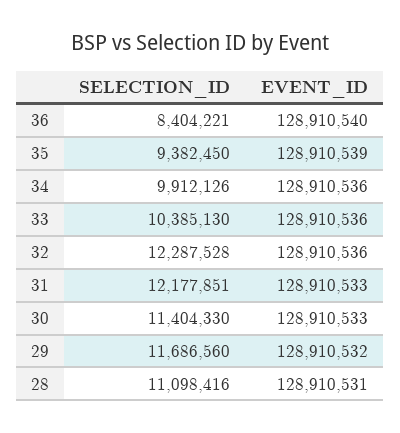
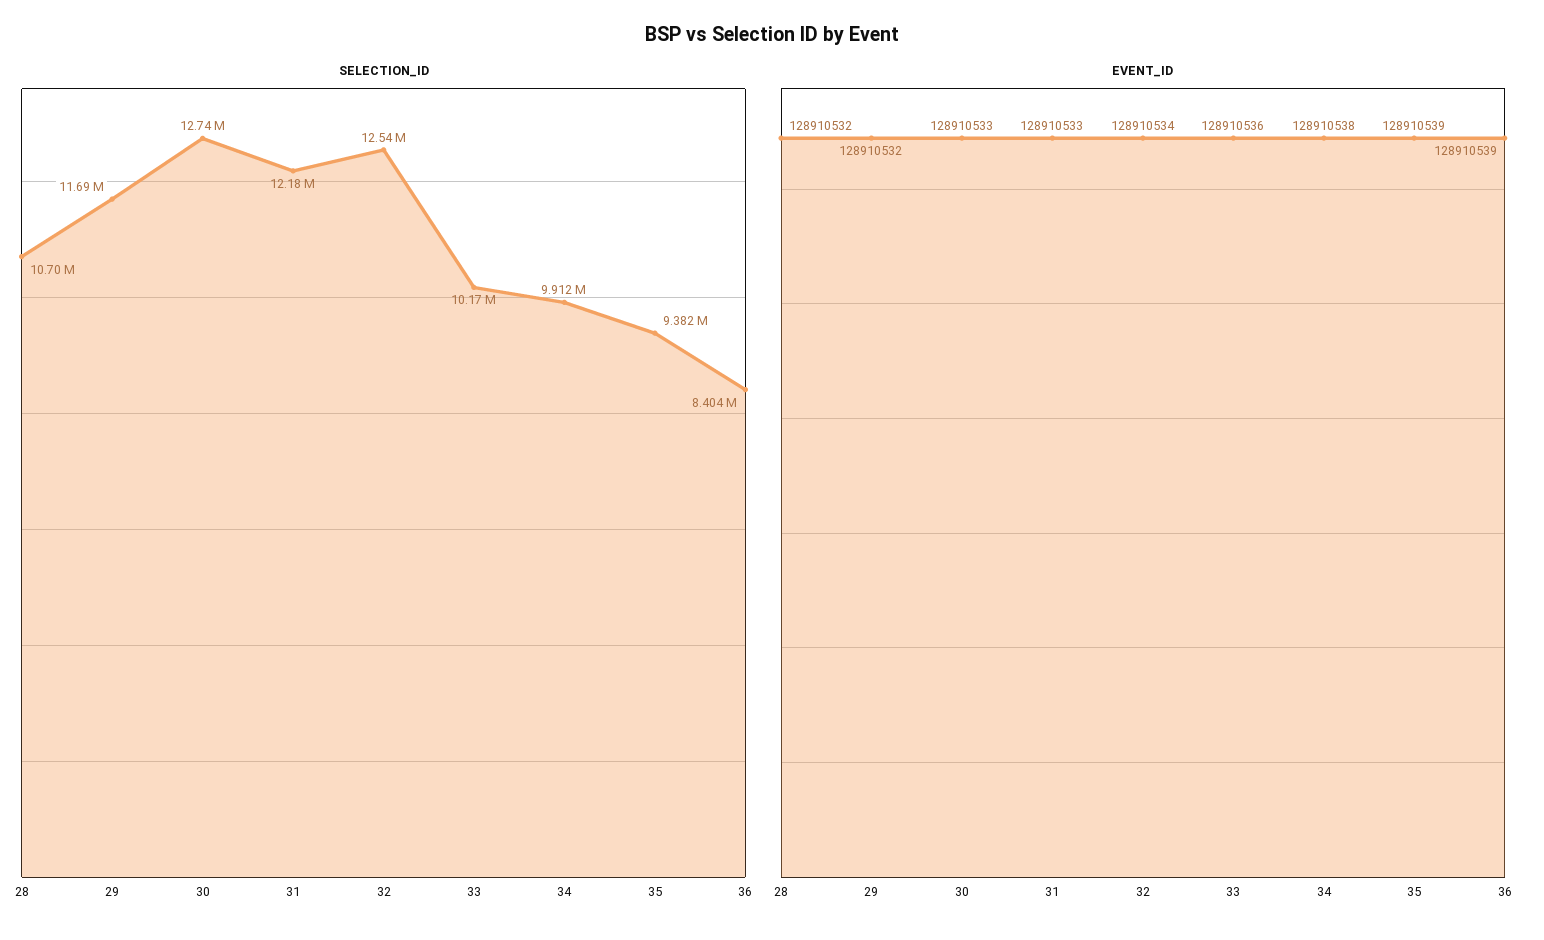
EVENT_ID, 36: 128910540 -> 128910539
EVENT_ID, 34: 128910536 -> 128910538
SELECTION_ID, 33: 10385130 -> 10170000
SELECTION_ID, 32: 12287528 -> 12540000
EVENT_ID, 32: 128910536 -> 128910534
SELECTION_ID, 30: 11404330 -> 12740000
SELECTION_ID, 28: 11098416 -> 10700000
EVENT_ID, 28: 128910531 -> 128910532

